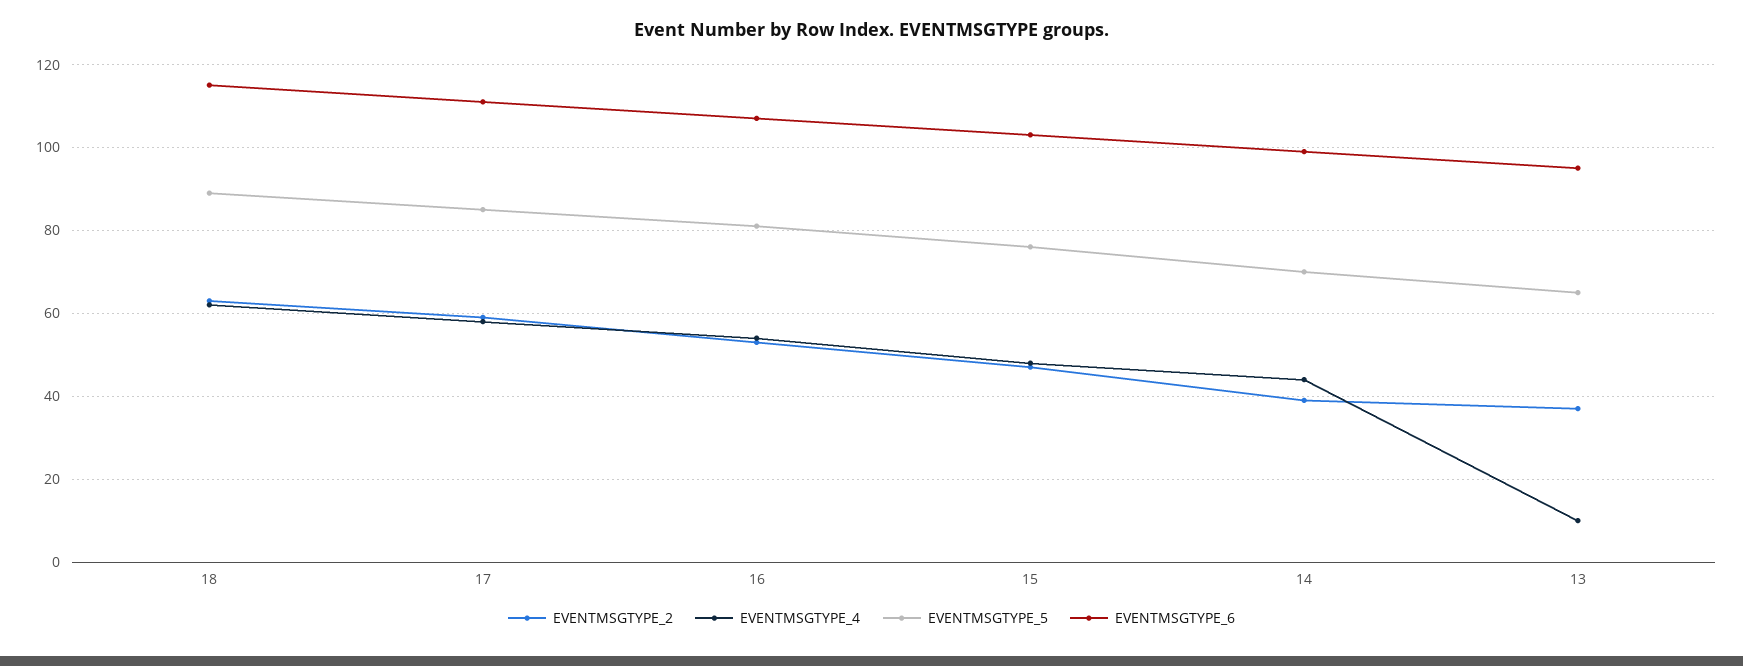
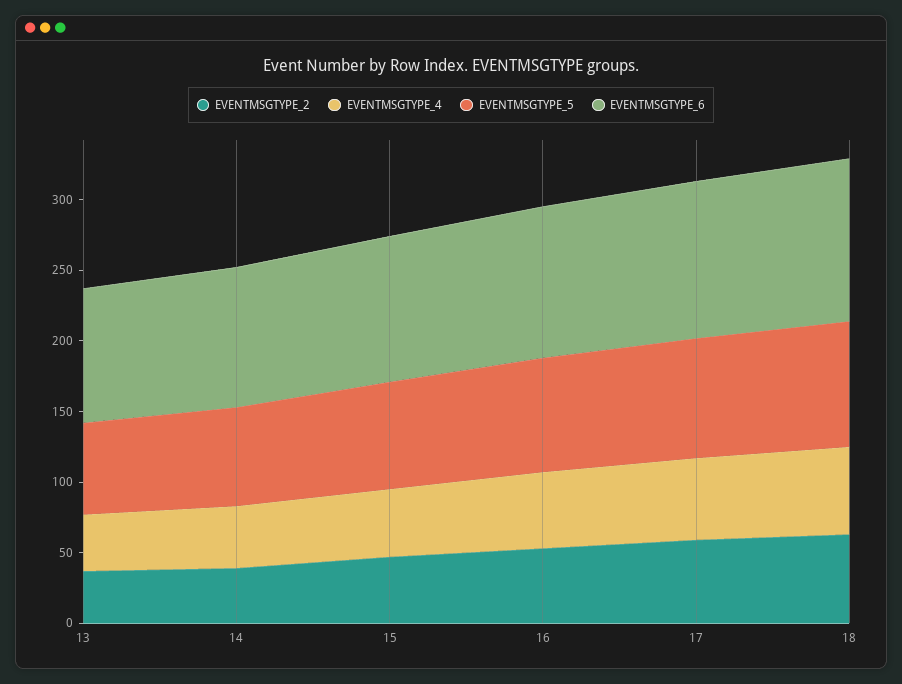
EVENTMSGTYPE_4, 13: 10 -> 40

